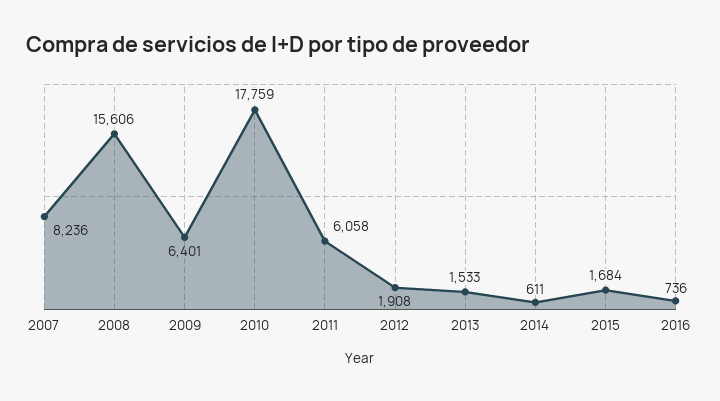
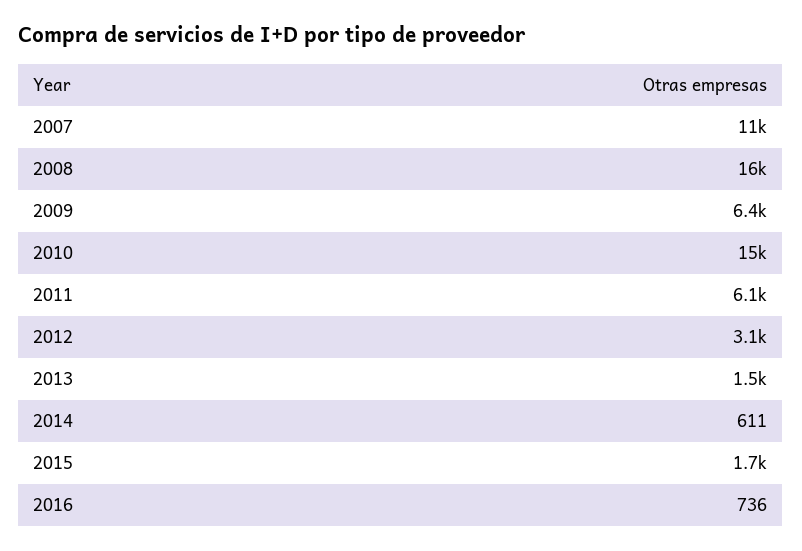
2007: 8236 -> 11000
2010: 17759 -> 15000
2012: 1908 -> 3100

